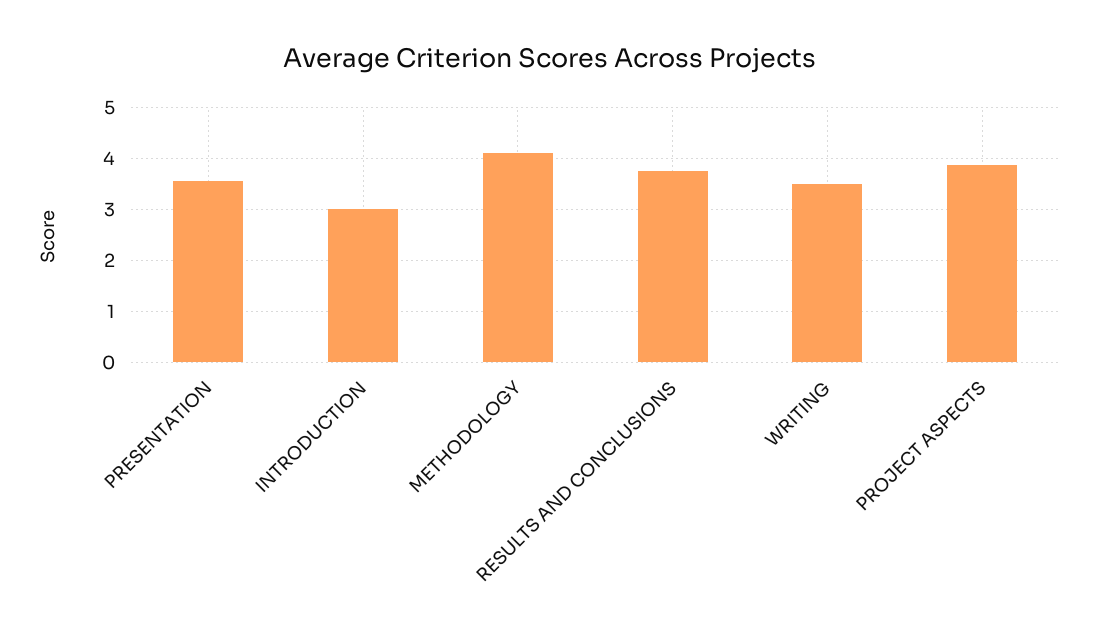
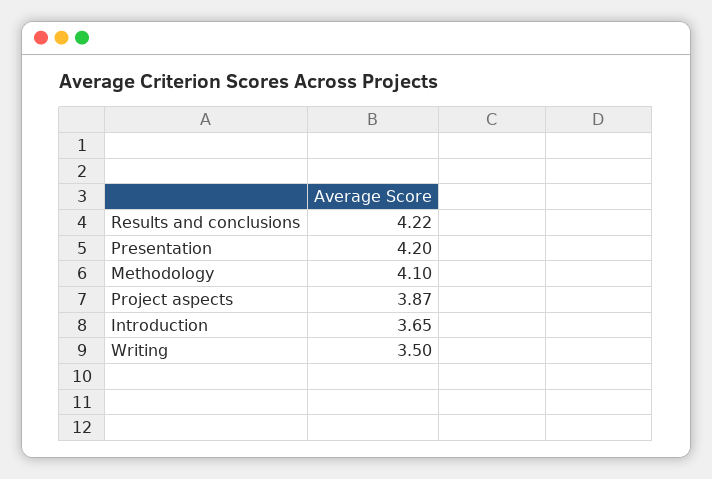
PRESENTATION: 3.6 -> 4.2
INTRODUCTION: 3 -> 3.65
RESULTS AND CONCLUSIONS: 3.8 -> 4.22

